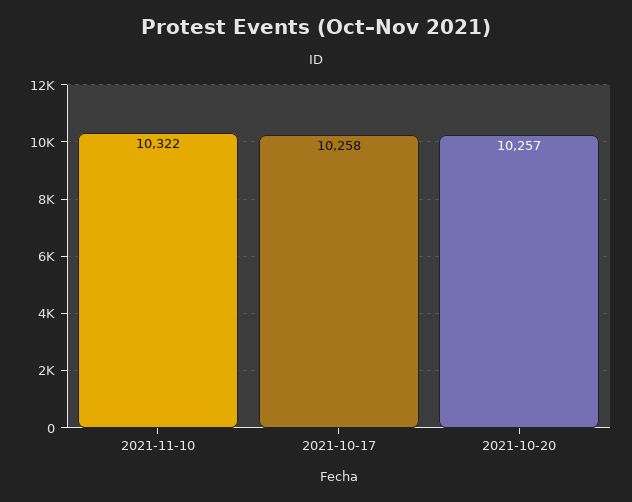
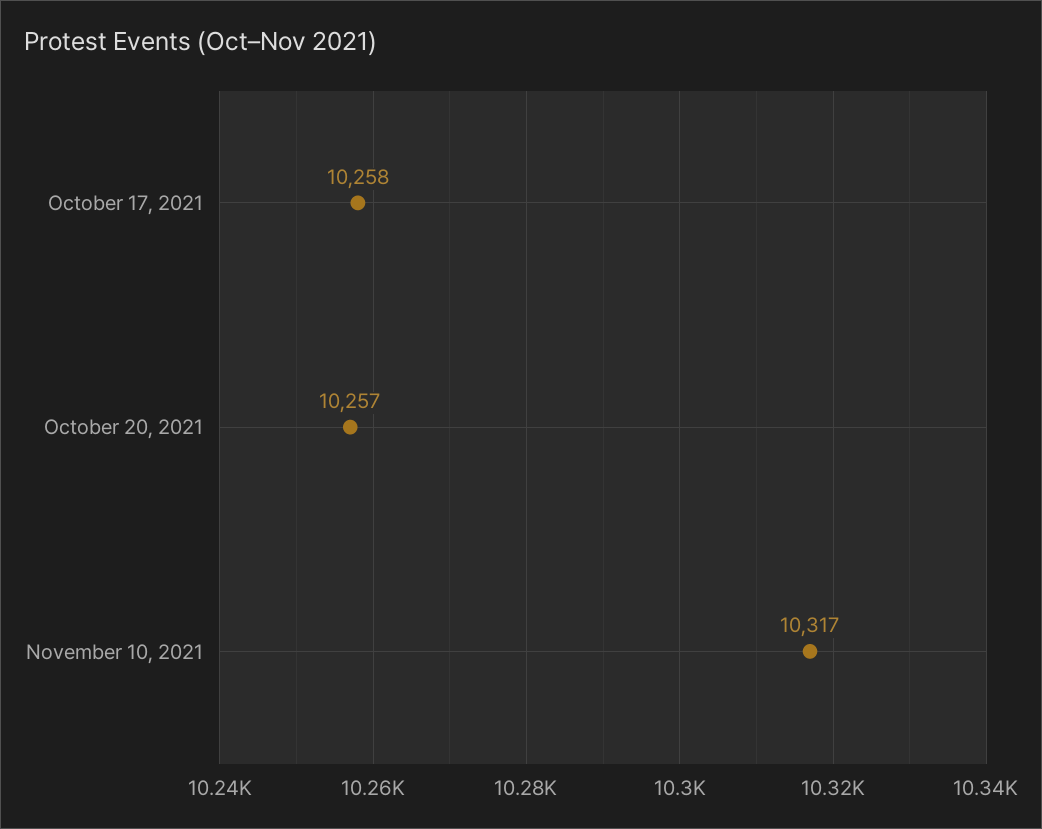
2021-11-10: 10322 -> 10317

